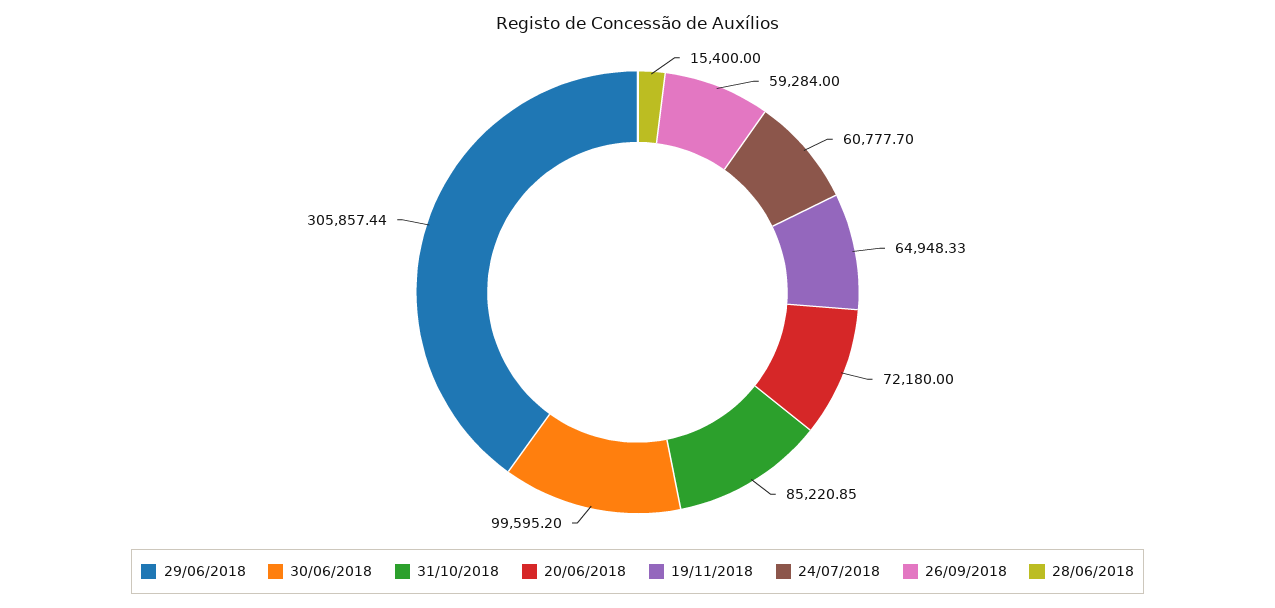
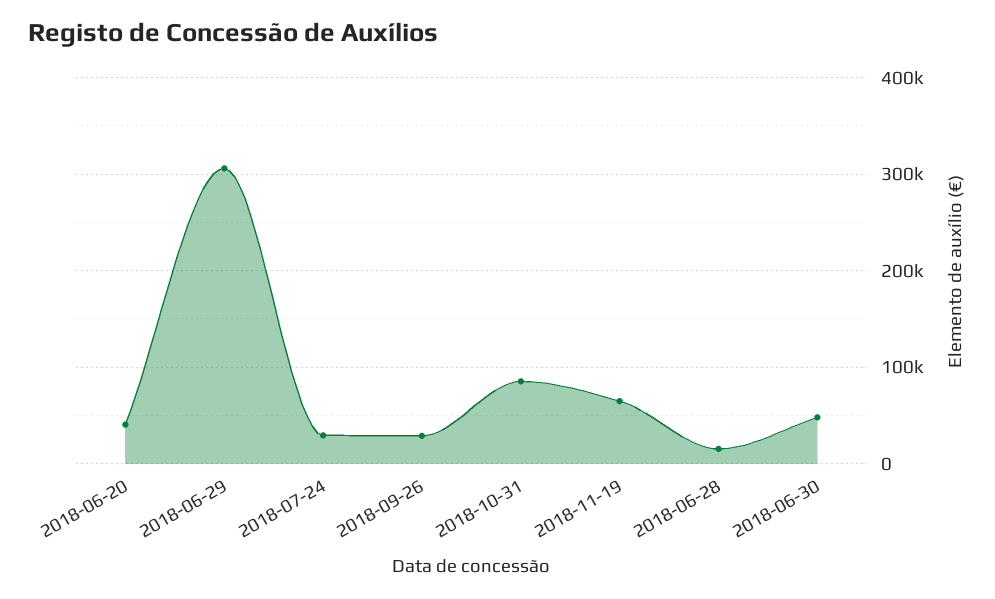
30/06/2018: 99595.2 -> 50000
20/06/2018: 72180 -> 40000
24/07/2018: 60777.7 -> 30000
26/09/2018: 59284 -> 30000

